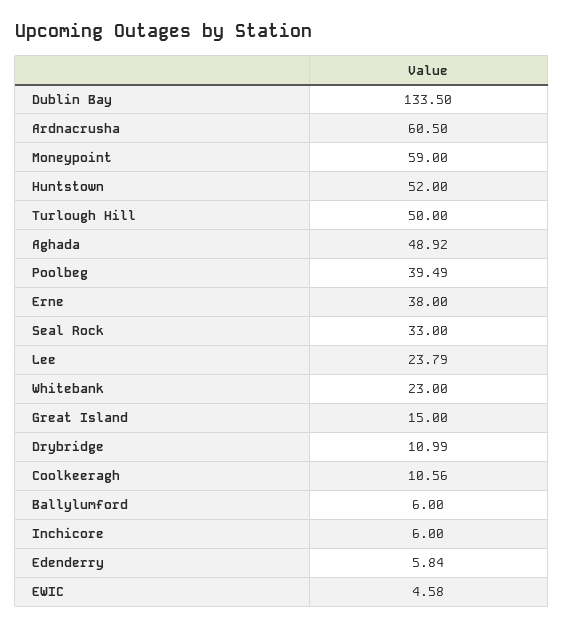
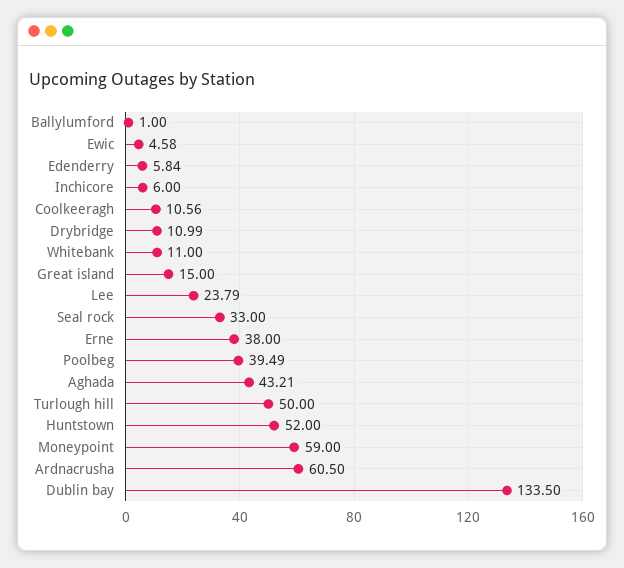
Aghada: 48.92 -> 43.21
Whitebank: 23 -> 11
Ballylumford: 6 -> 1

